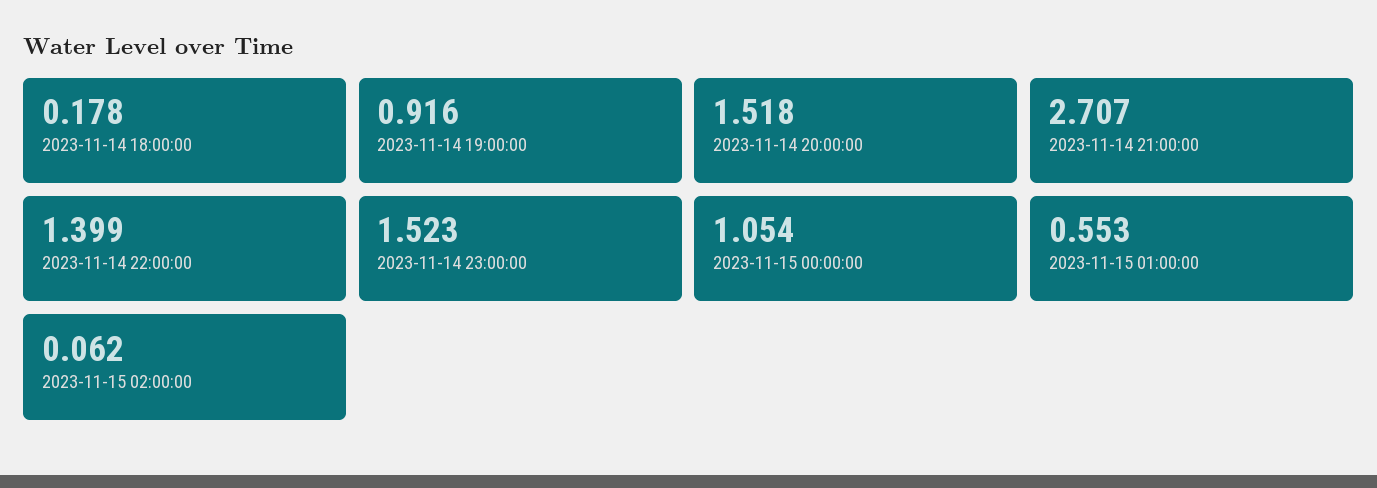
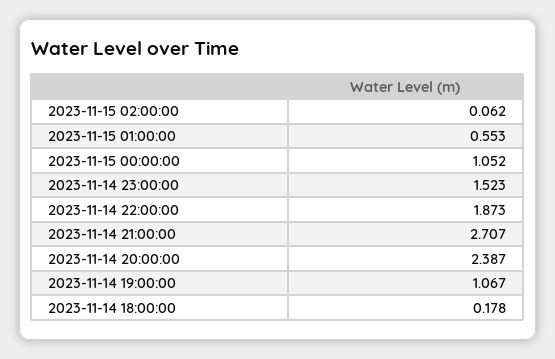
2023-11-14 19:00:00: 0.916 -> 1.067
2023-11-14 20:00:00: 1.518 -> 2.387
2023-11-14 22:00:00: 1.399 -> 1.873
2023-11-15 00:00:00: 1.054 -> 1.052

